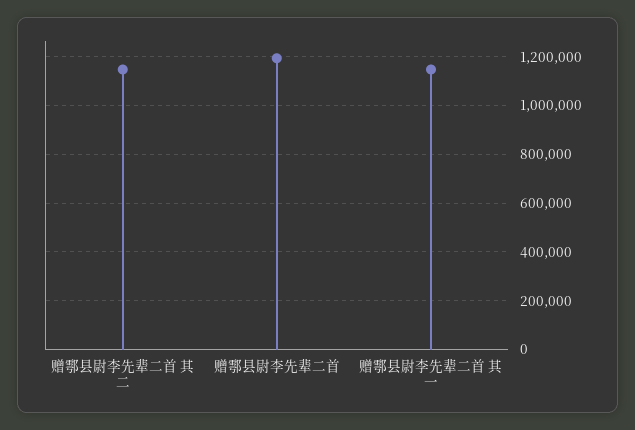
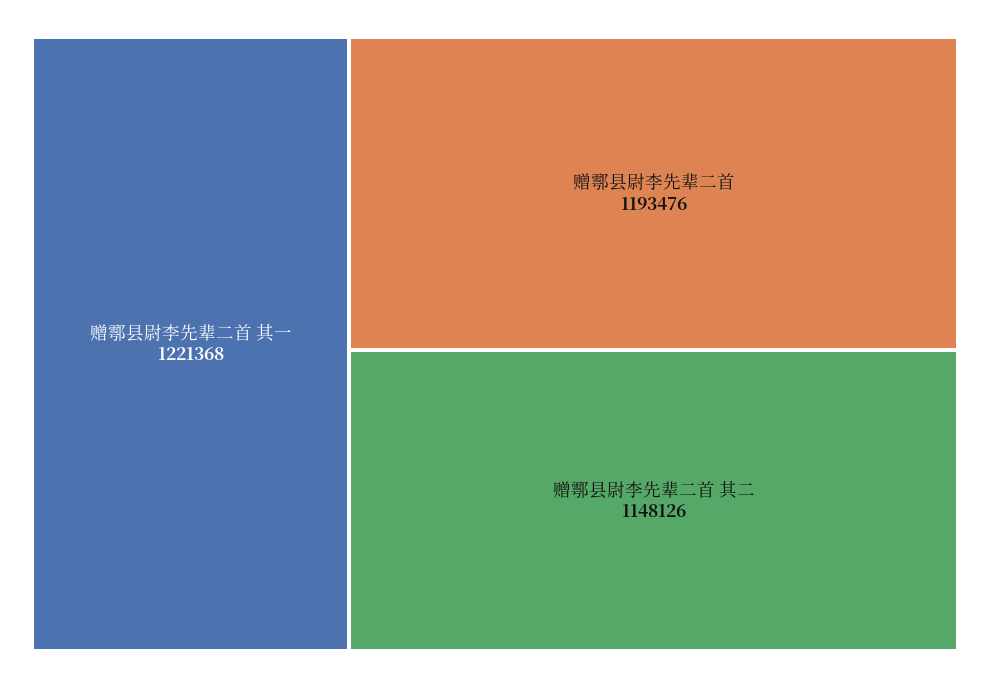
赠鄠县尉李先辈二首 其一: 1150000 -> 1221368

